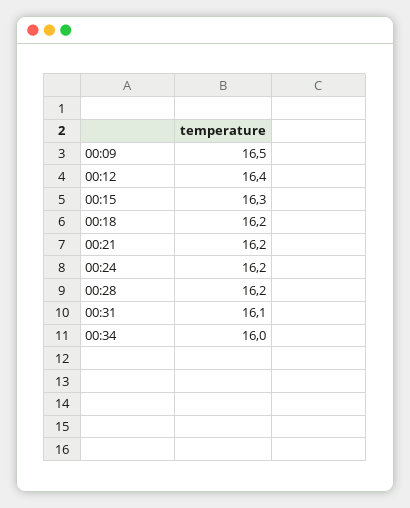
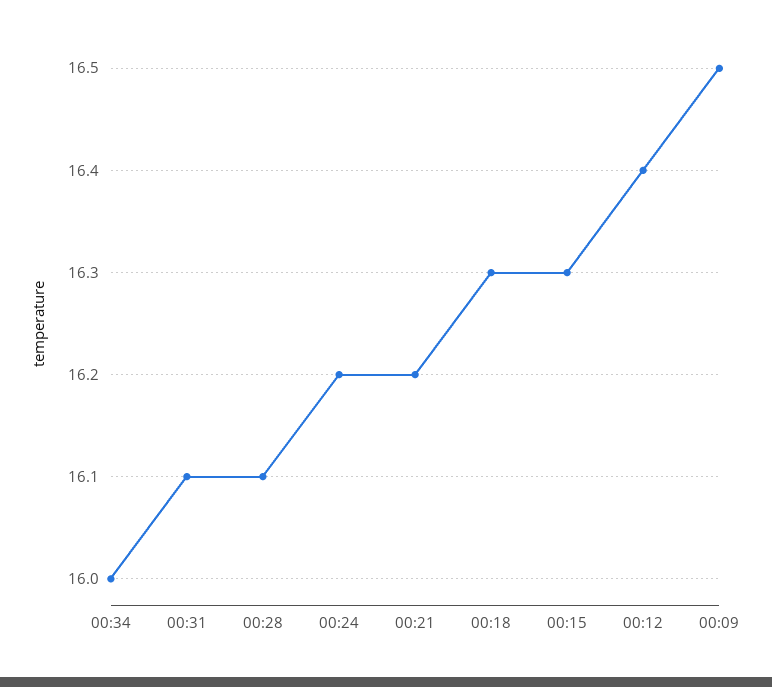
00:18: 16.2 -> 16.3
00:28: 16.2 -> 16.1

